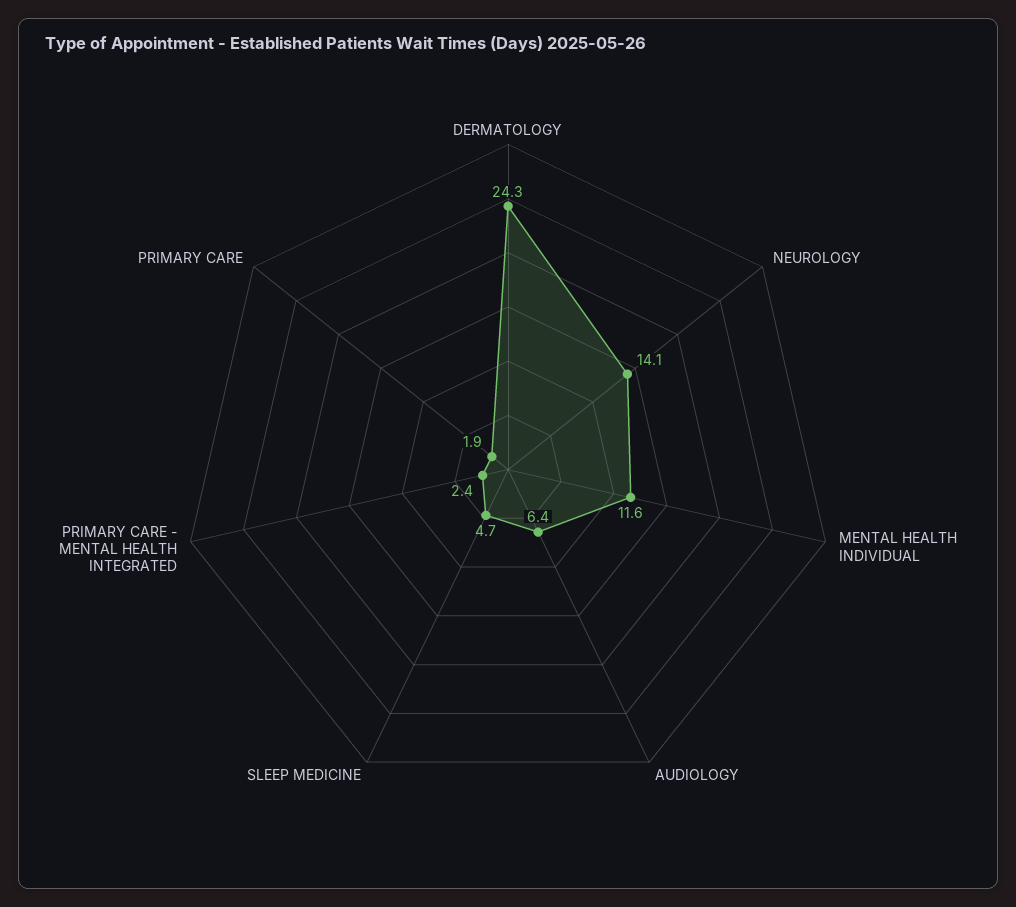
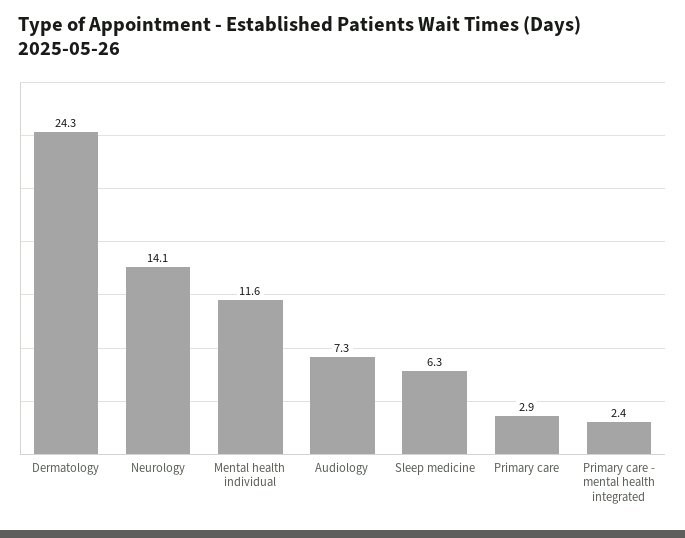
AUDIOLOGY: 6.4 -> 7.3
SLEEP MEDICINE: 4.7 -> 6.3
PRIMARY CARE: 1.9 -> 2.9

